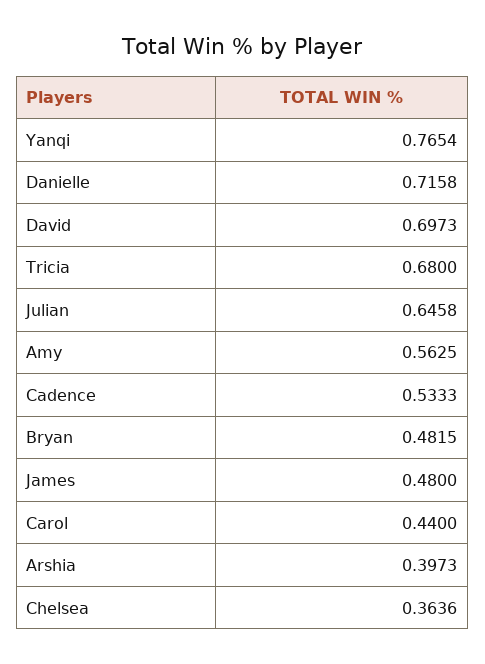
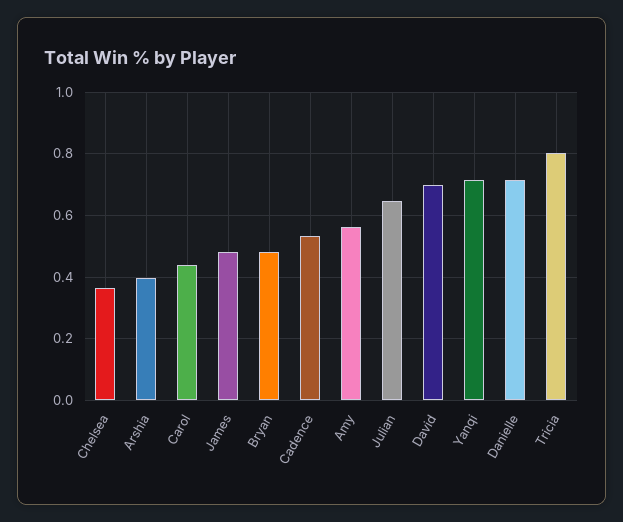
Yanqi: 0.7654 -> 0.72
Tricia: 0.68 -> 0.8

